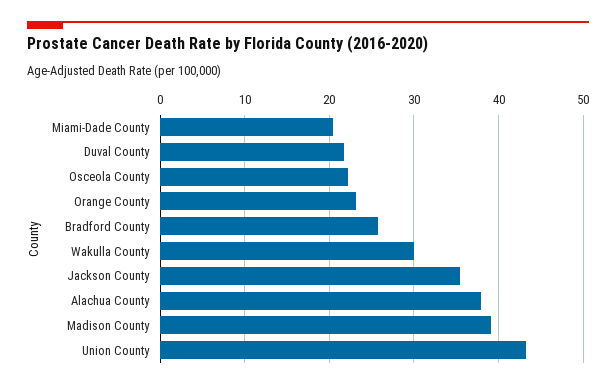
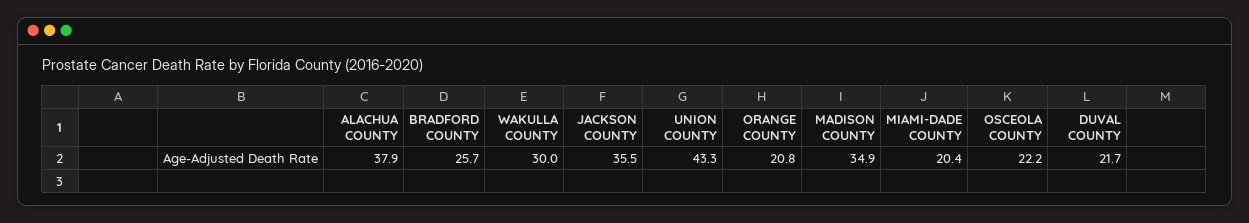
Orange County: 23 -> 20.8
Madison County: 39 -> 34.9

